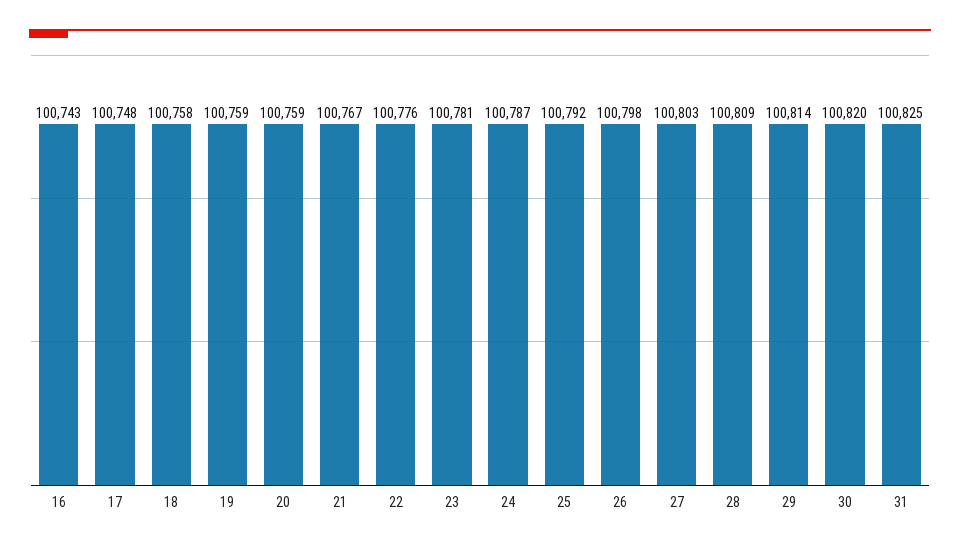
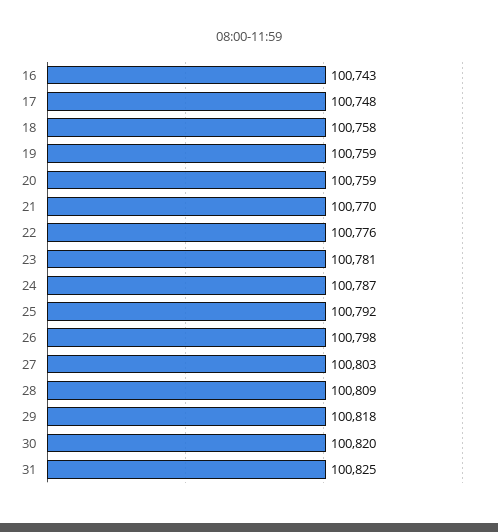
21: 100767 -> 100770
29: 100814 -> 100818

